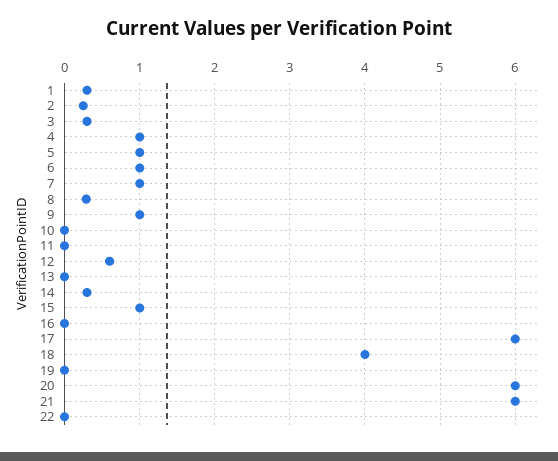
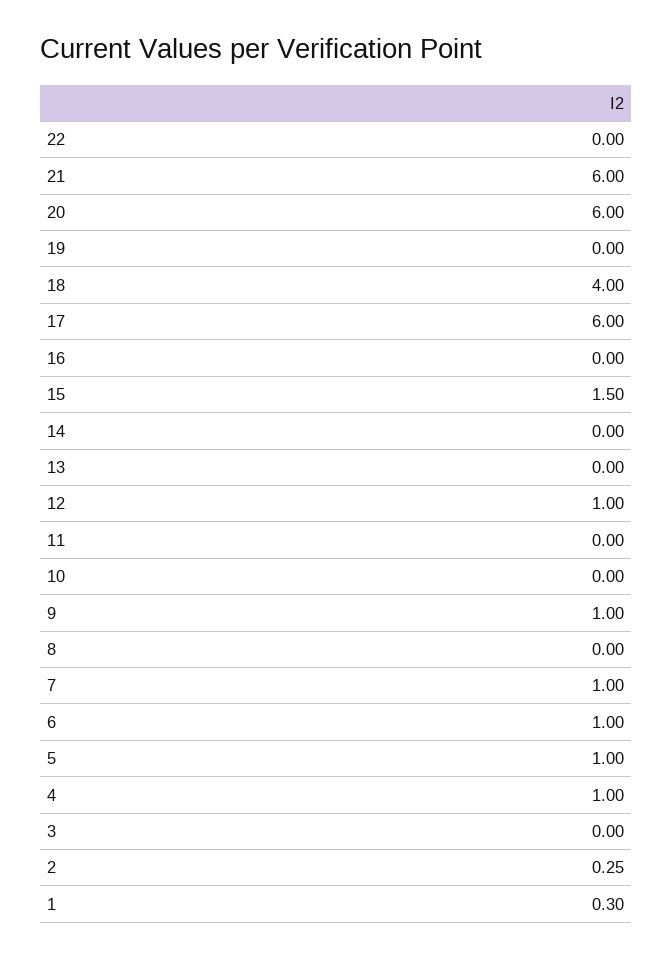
3: 0.3 -> 0
8: 0.3 -> 0
12: 0.6 -> 1
14: 0.3 -> 0
15: 1 -> 1.5

